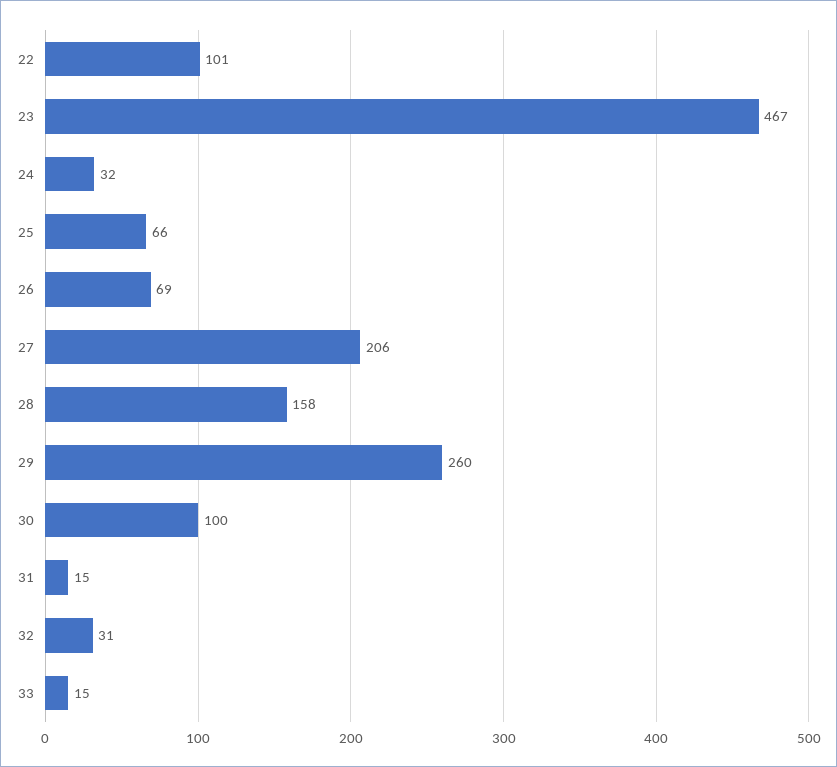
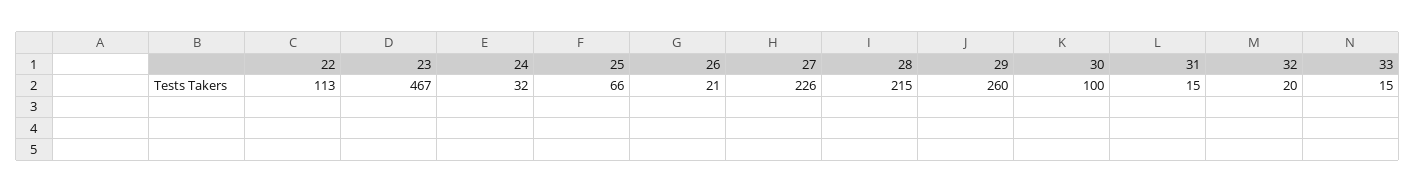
22: 101 -> 113
26: 69 -> 21
27: 206 -> 226
28: 158 -> 215
32: 31 -> 20

